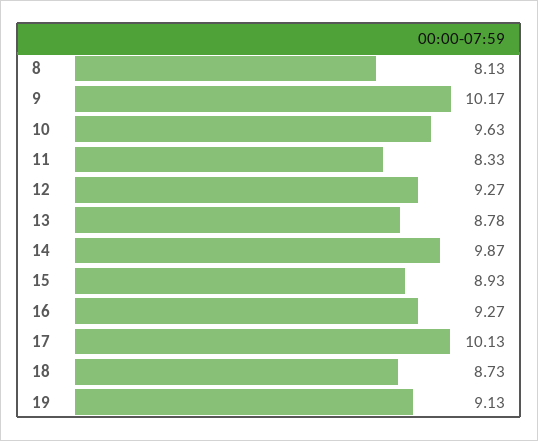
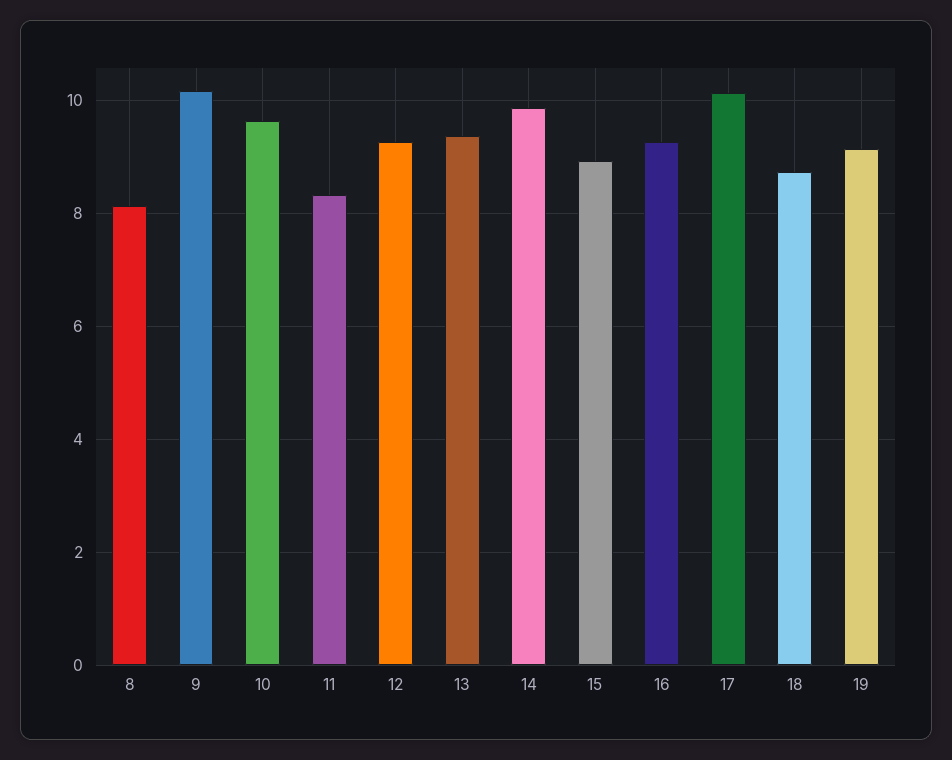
13: 8.78 -> 9.4

